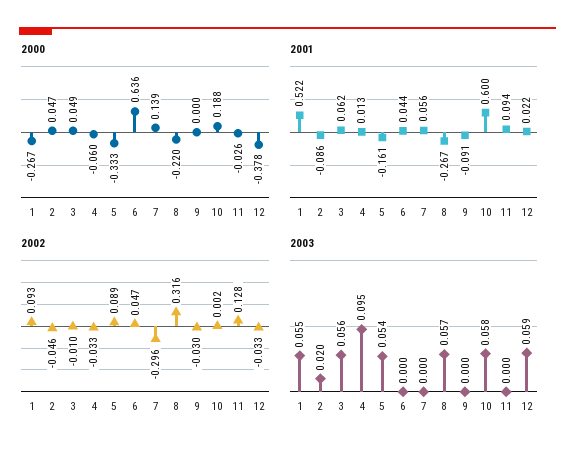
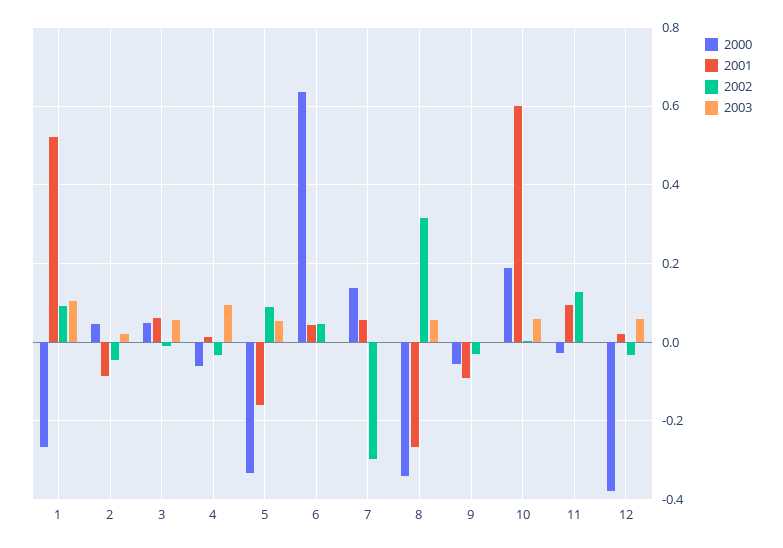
2000, 8: -0.22 -> -0.34
2000, 9: 0 -> -0.06
2003, 1: 0.055 -> 0.1

